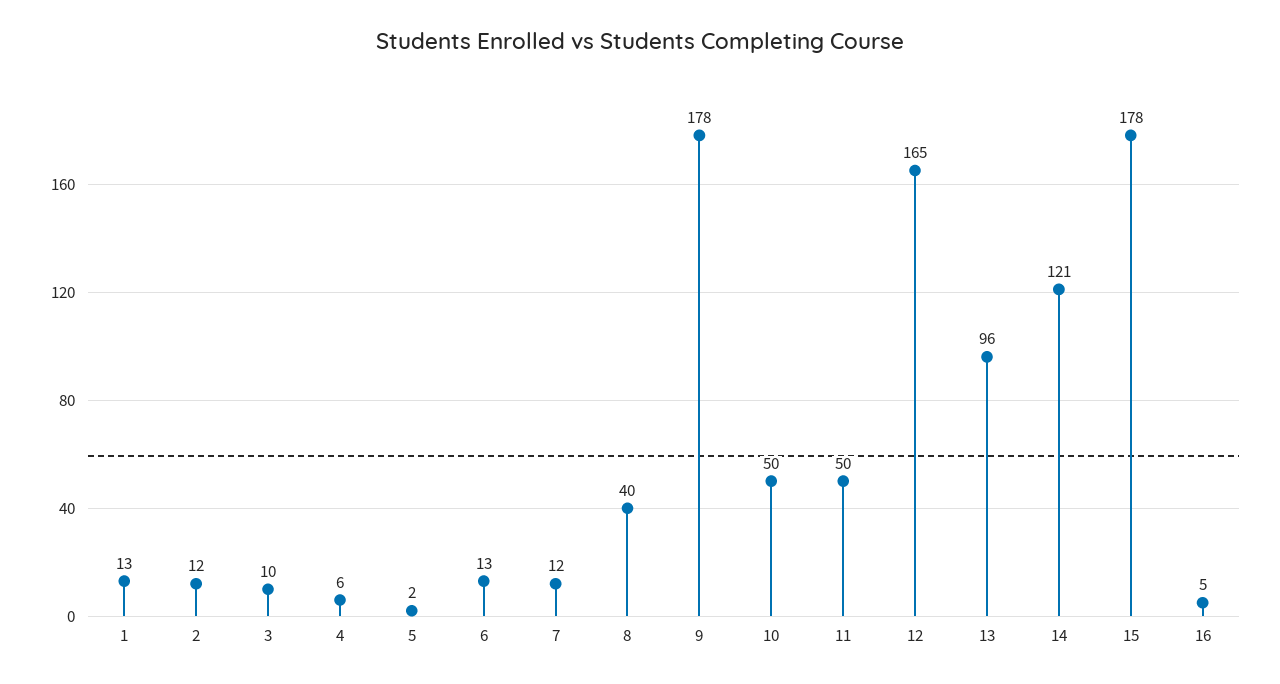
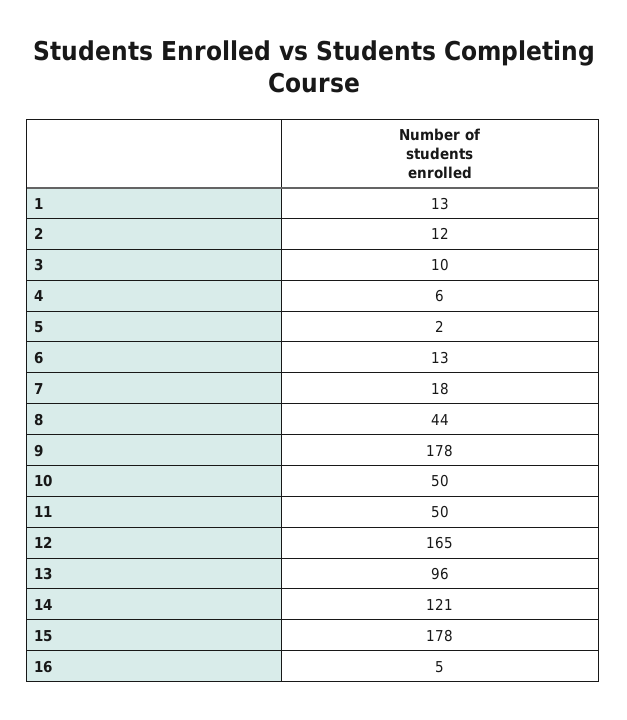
7: 12 -> 18
8: 40 -> 44

